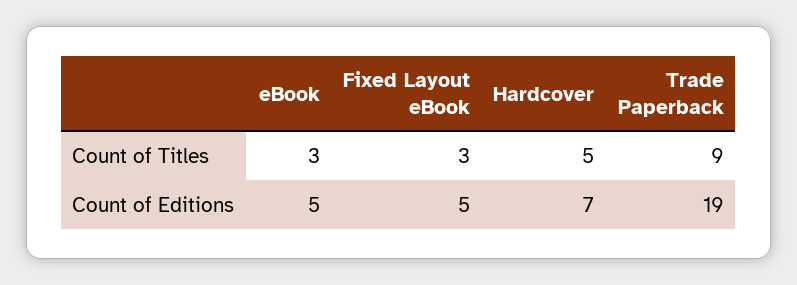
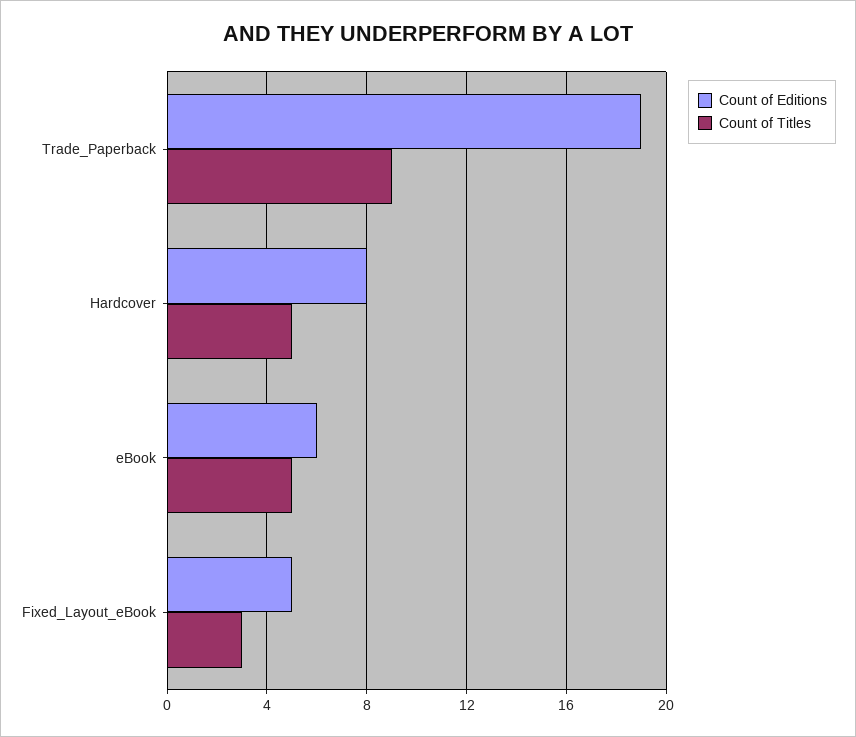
Count of Titles, eBook: 3 -> 5
Count of Editions, eBook: 5 -> 6
Count of Editions, Hardcover: 7 -> 8

